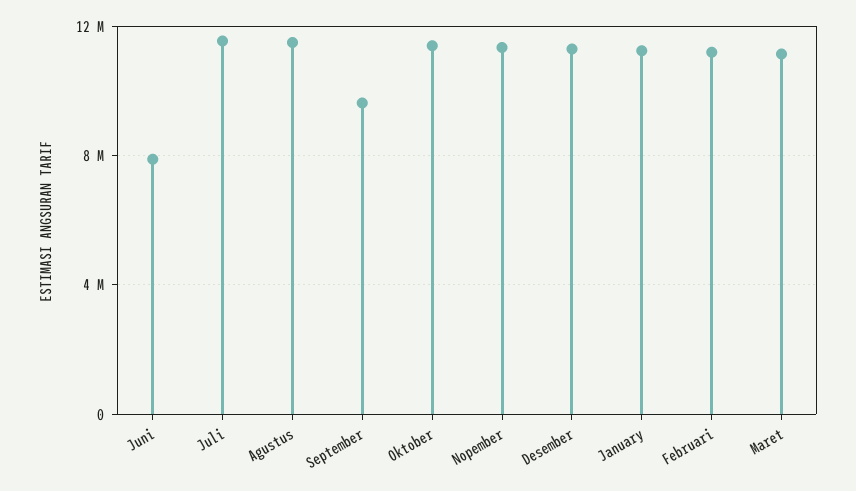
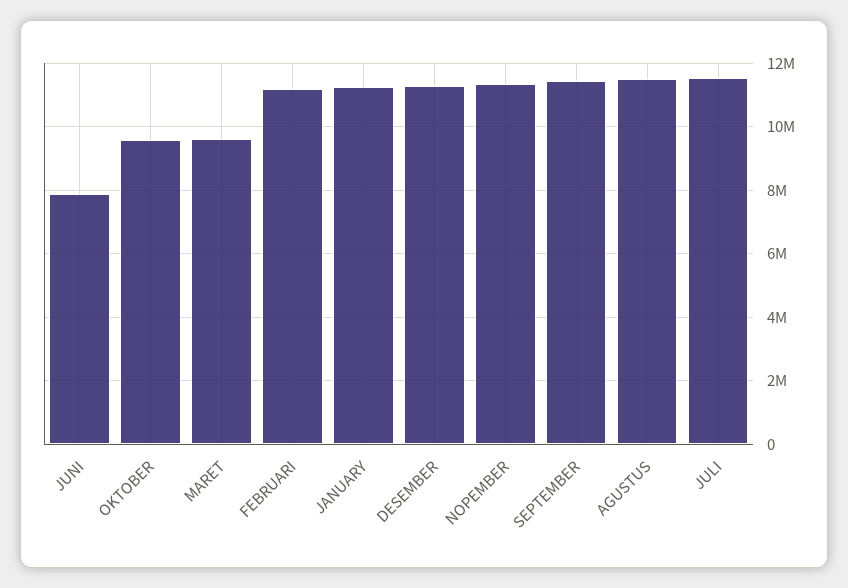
September: 9500000 -> 11400000
Oktober: 11500000 -> 9600000
Maret: 11000000 -> 9600000

